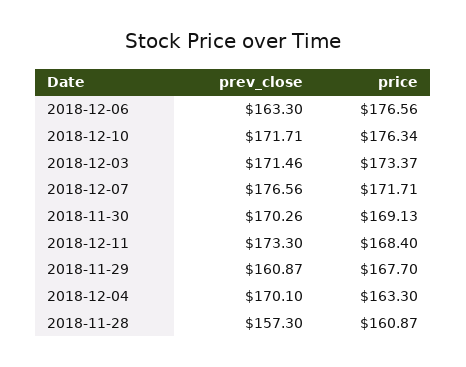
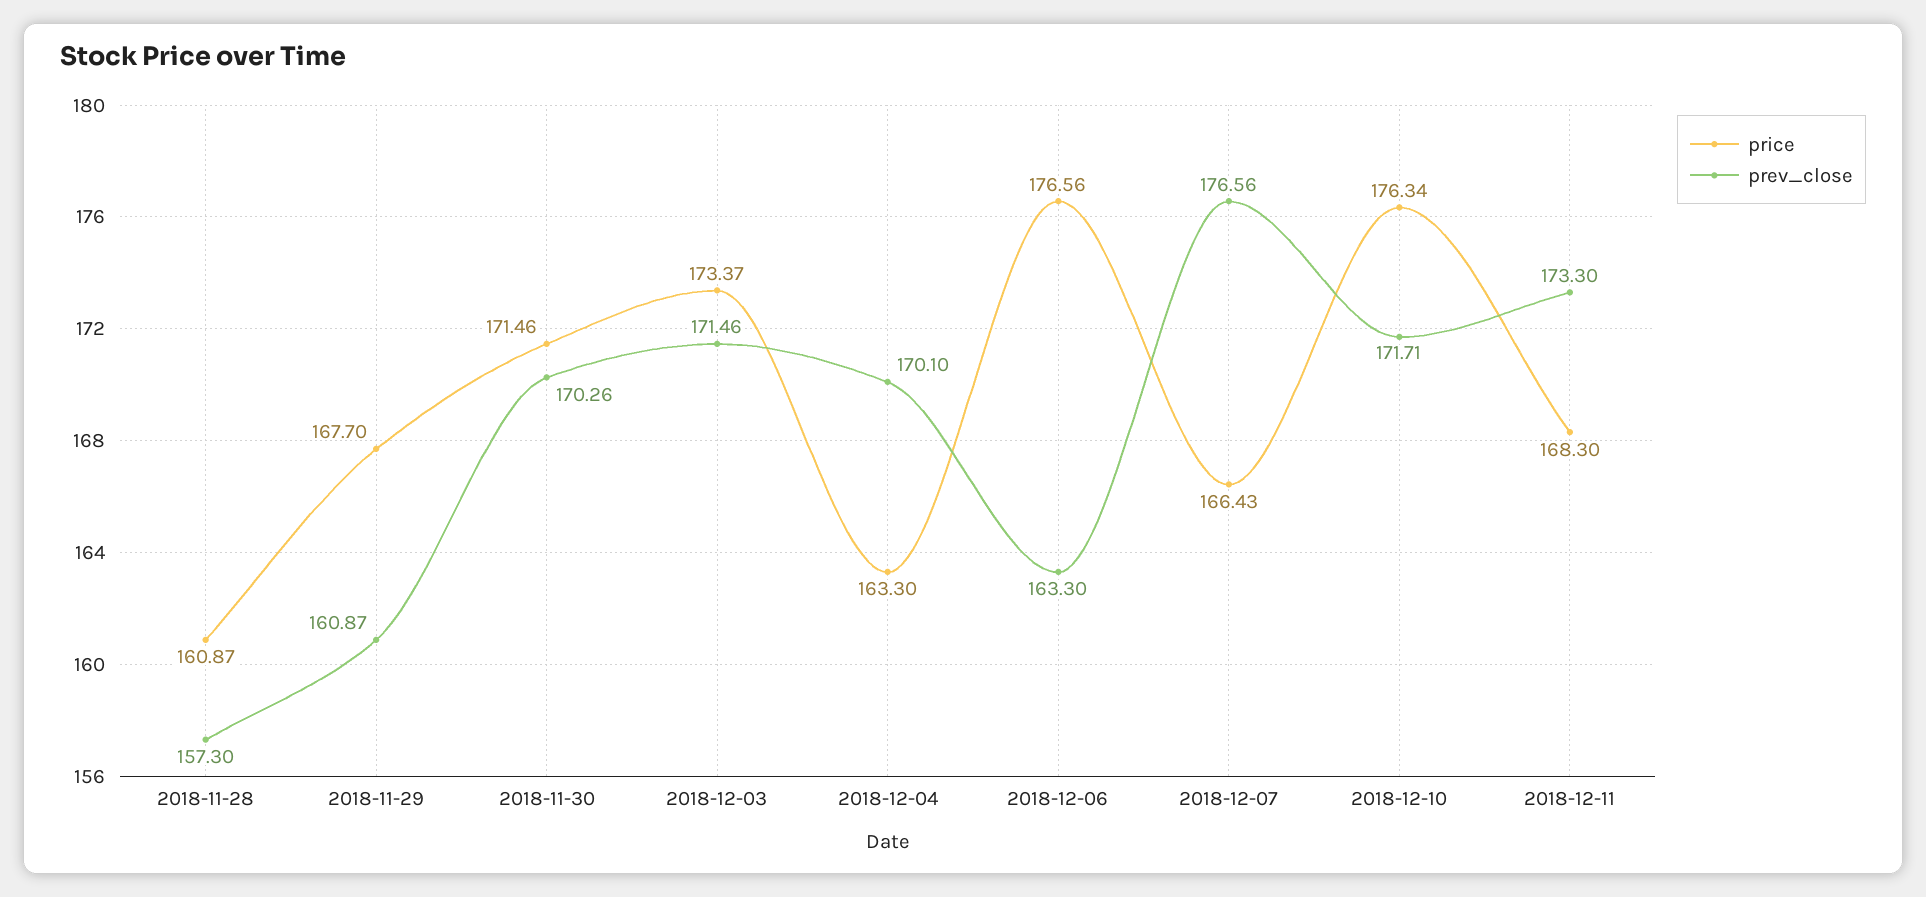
price, 2018-12-07: 171.71 -> 166.43
price, 2018-11-30: 169.13 -> 171.46
price, 2018-12-11: 168.4 -> 168.3

